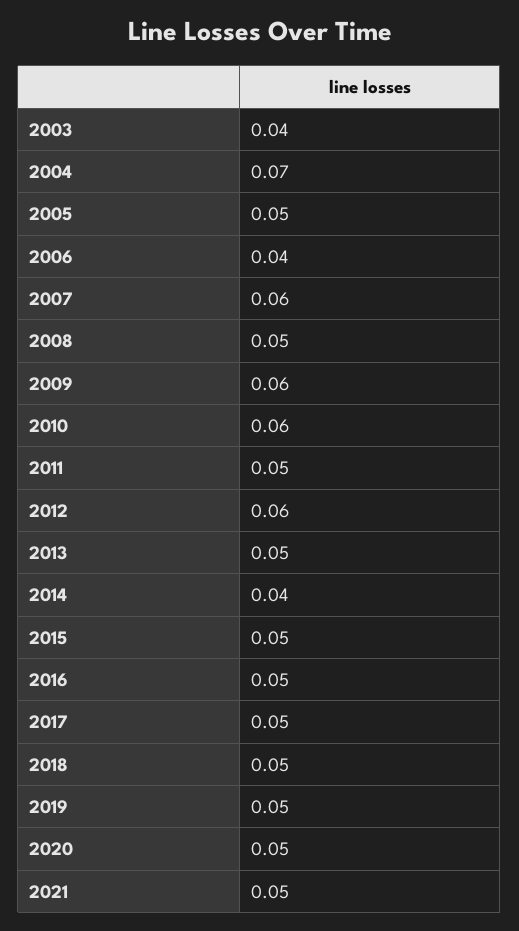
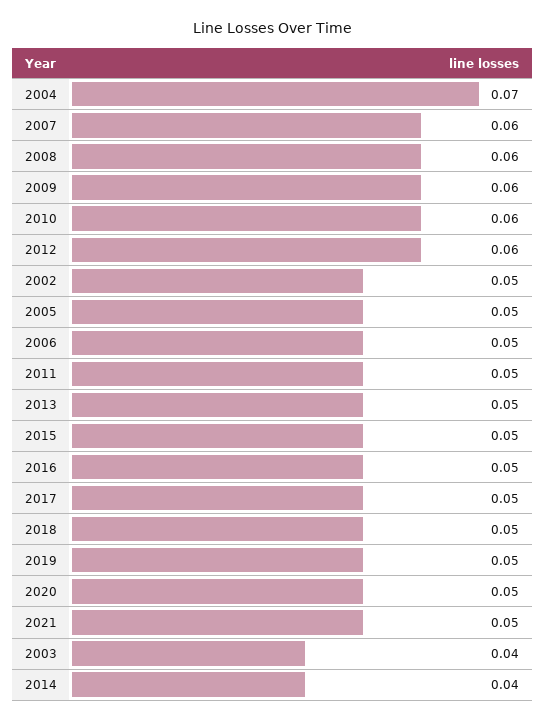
2006: 0.04 -> 0.05
2008: 0.05 -> 0.06
2002: none -> 0.05

